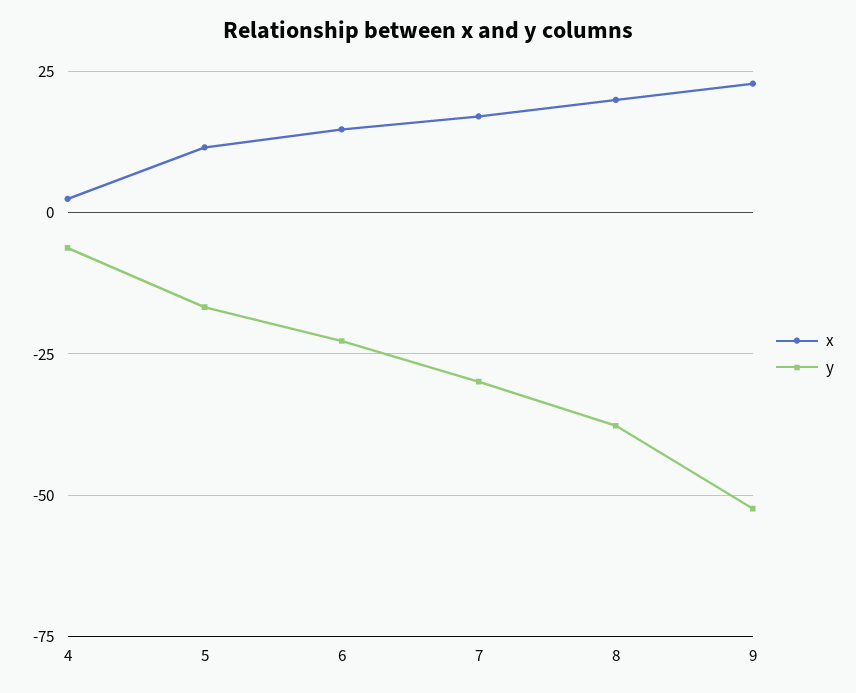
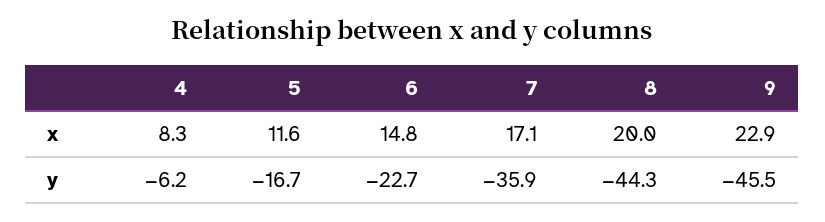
x, 4: 2.5 -> 8.3
y, 7: -30 -> -35.9
y, 8: -37.5 -> -44.3
y, 9: -52.5 -> -45.5

